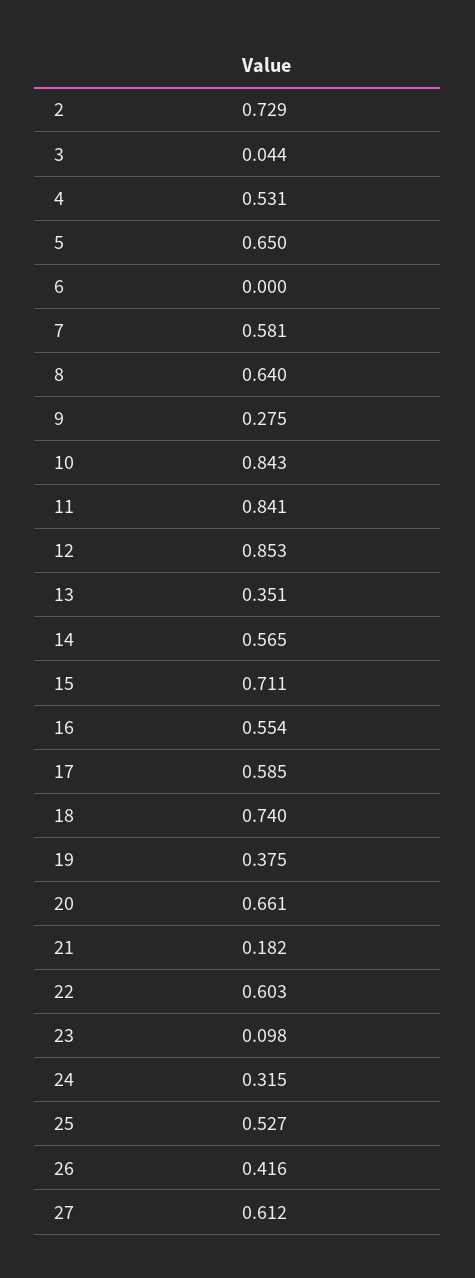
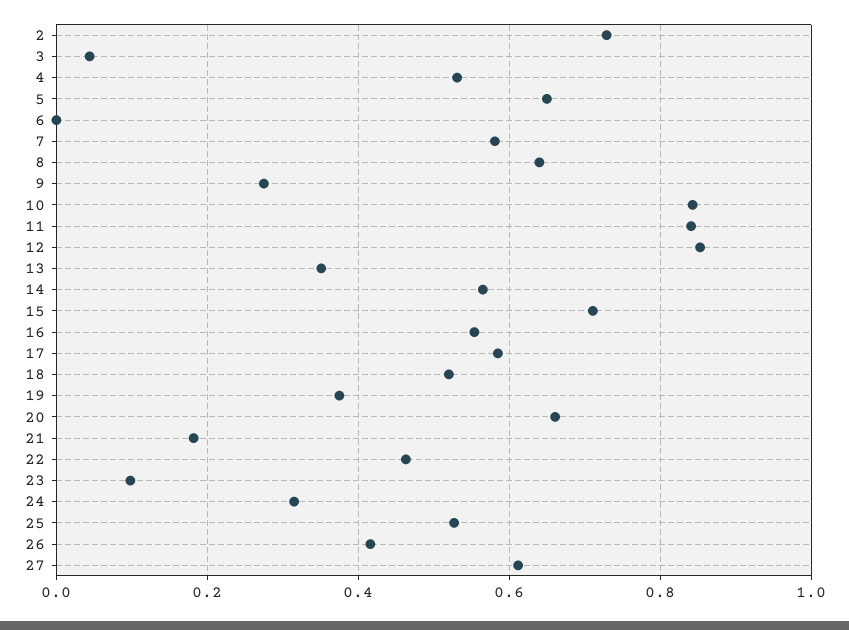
18: 0.74 -> 0.52
22: 0.603 -> 0.46

